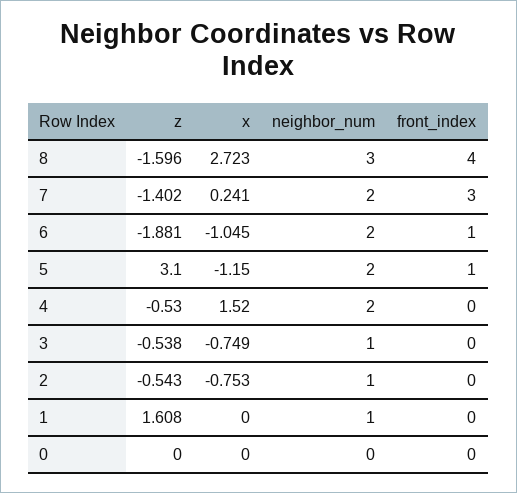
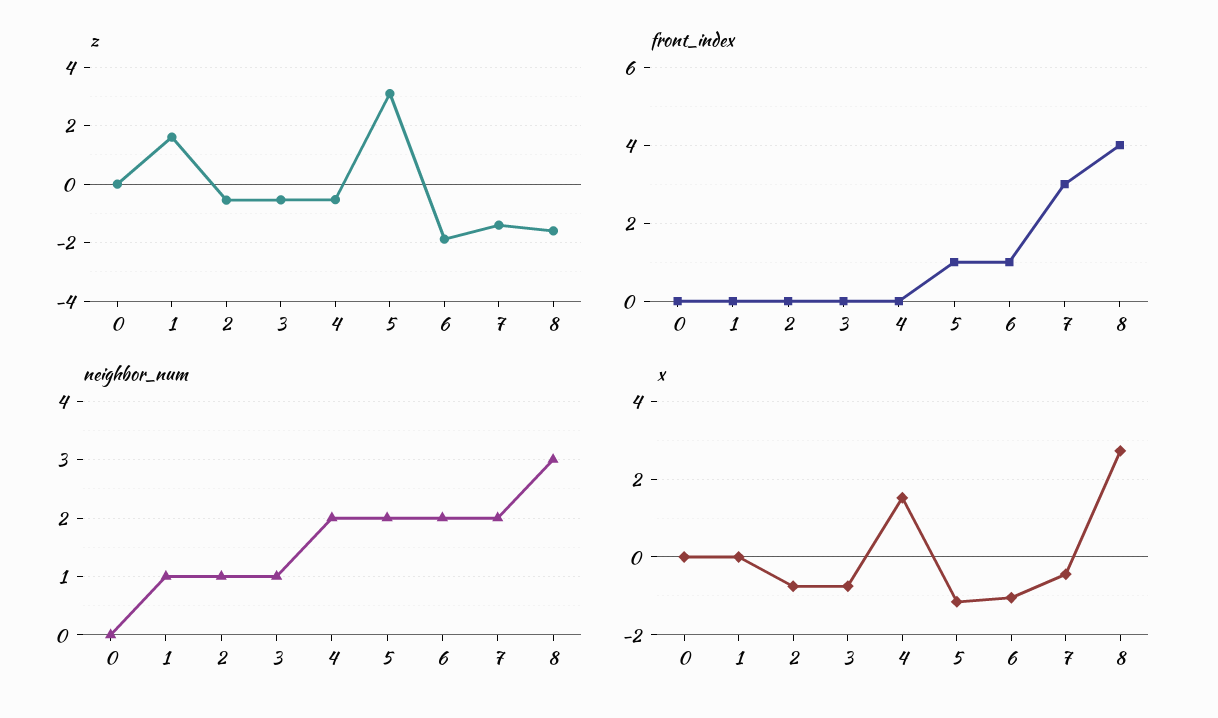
x, 7: 0.241 -> -0.4

